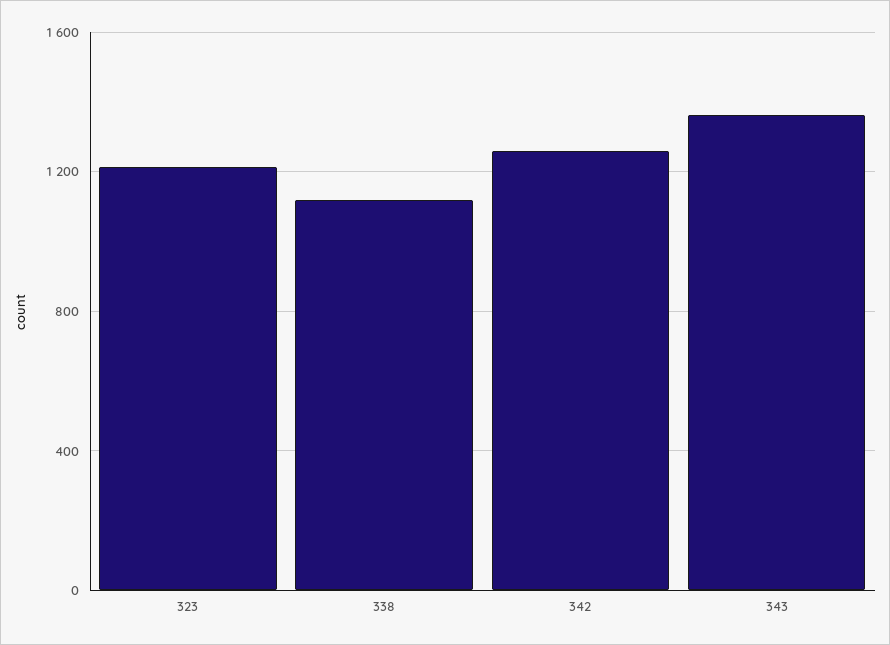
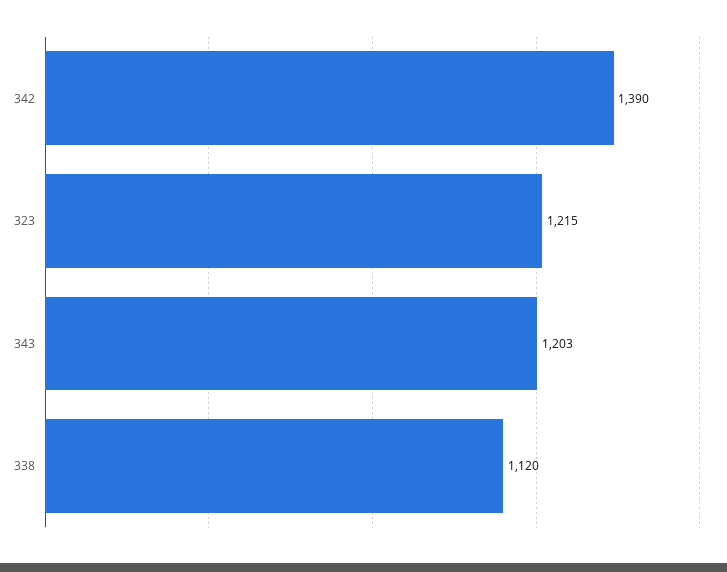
342: 1250 -> 1390
343: 1350 -> 1203

